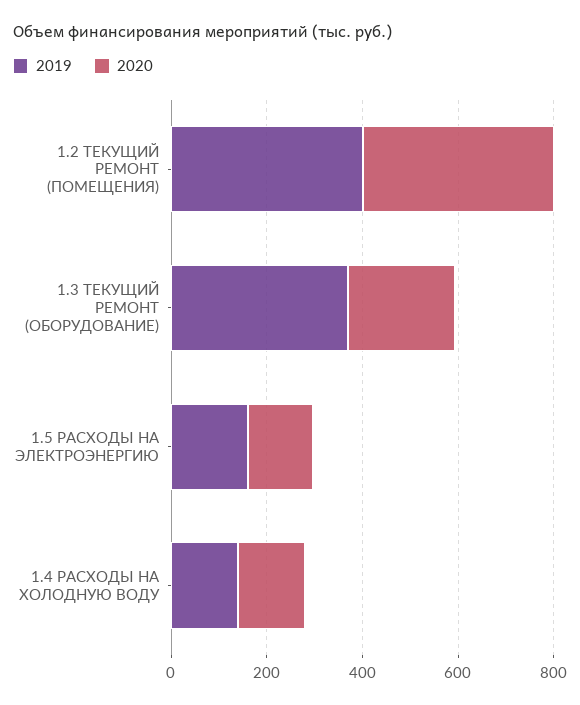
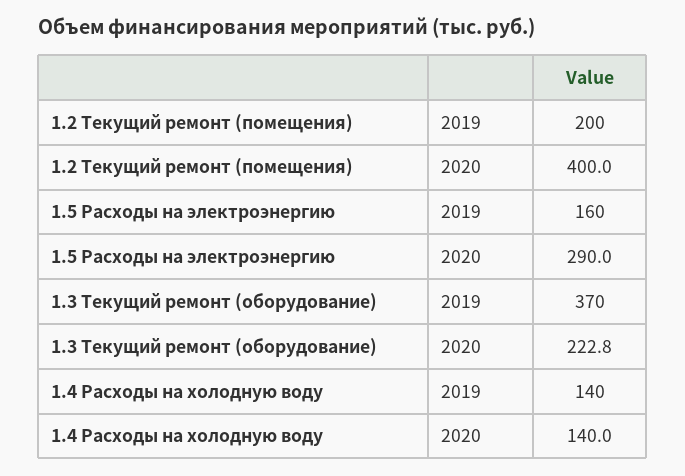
2019, 1.2 ТЕКУЩИЙ РЕМОНТ (ПОМЕЩЕНИЯ): 400 -> 200
2020, 1.5 РАСХОДЫ НА ЭЛЕКТРОЭНЕРГИЮ: 150 -> 290

